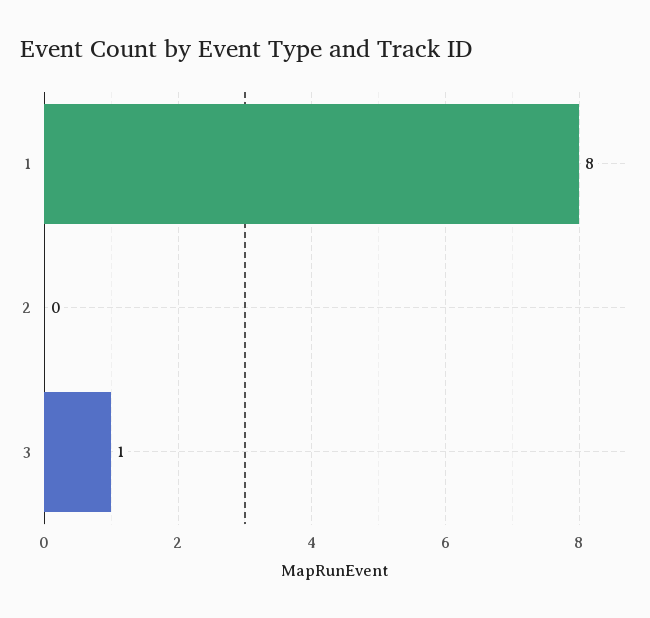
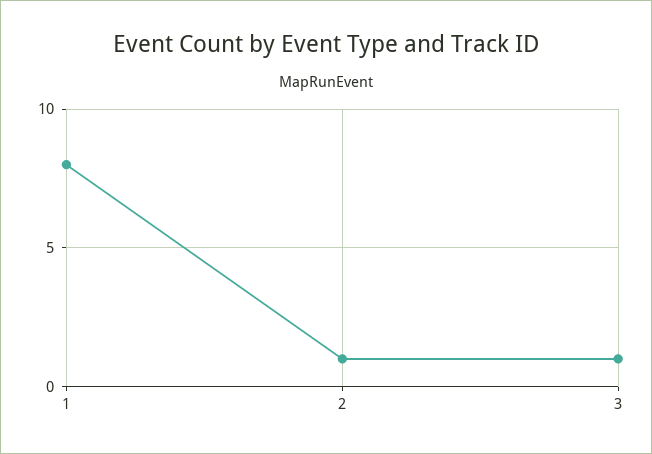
2: 0 -> 1

